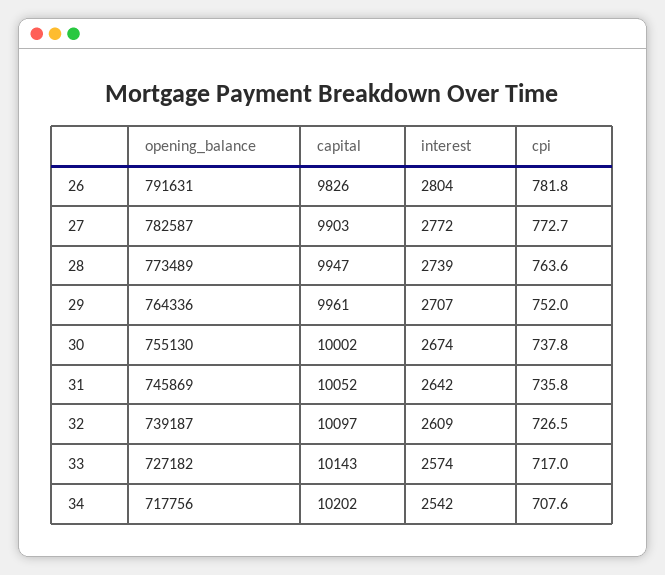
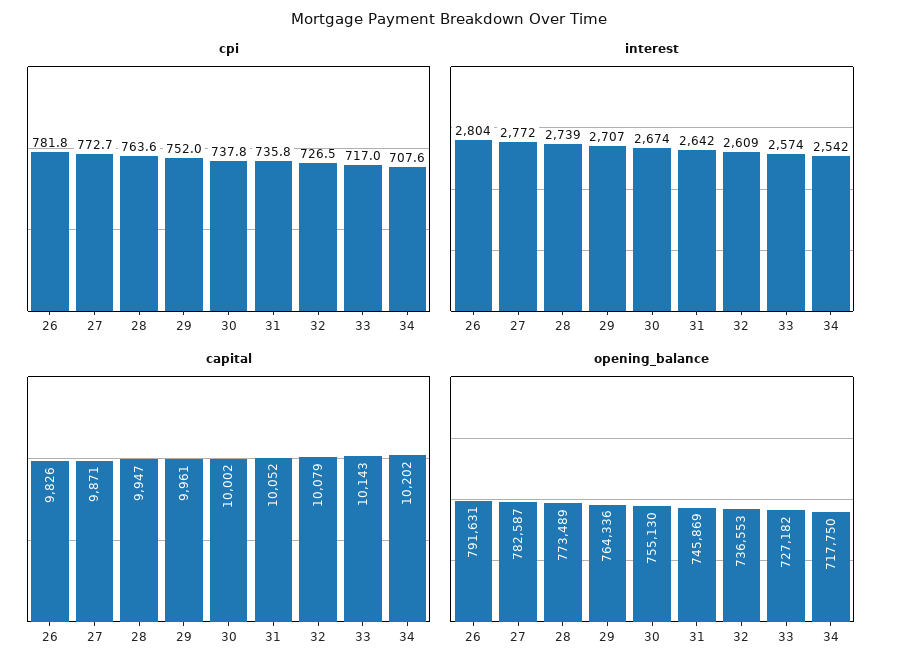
capital, 27: 9903 -> 9871
opening_balance, 32: 739187 -> 736553
capital, 32: 10097 -> 10079
opening_balance, 34: 717756 -> 717750

